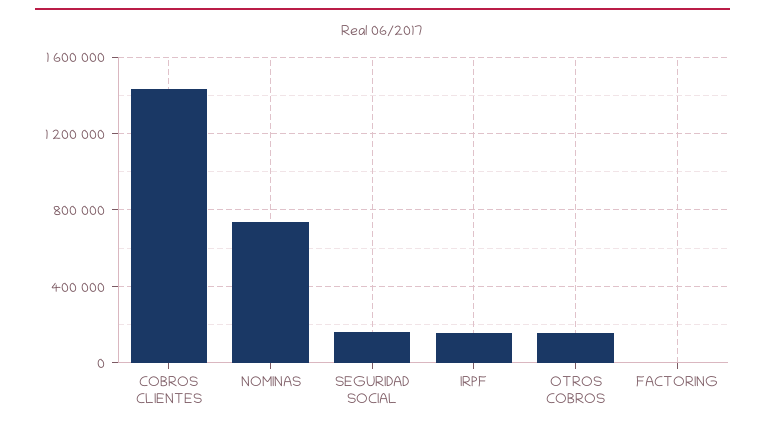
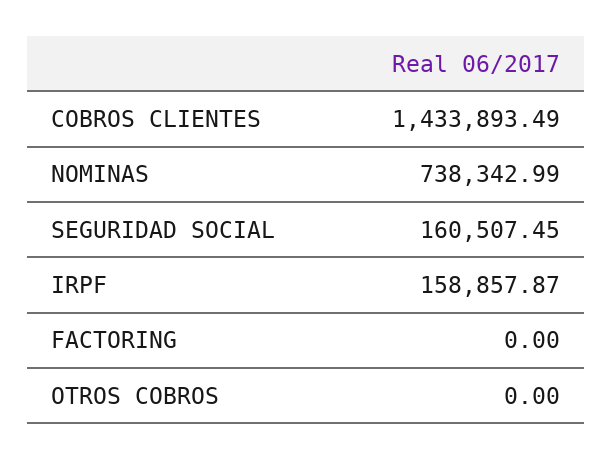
OTROS COBROS: 150000 -> 0

